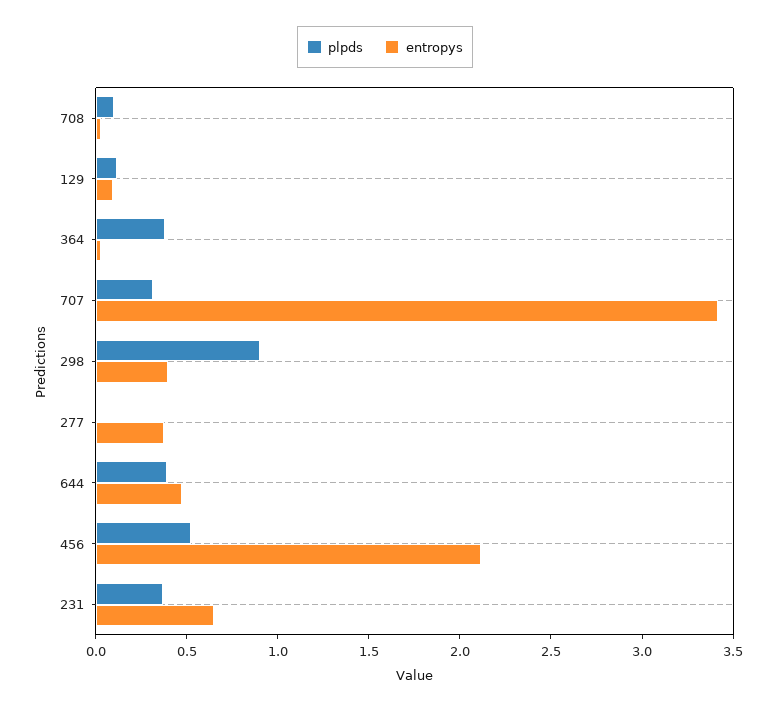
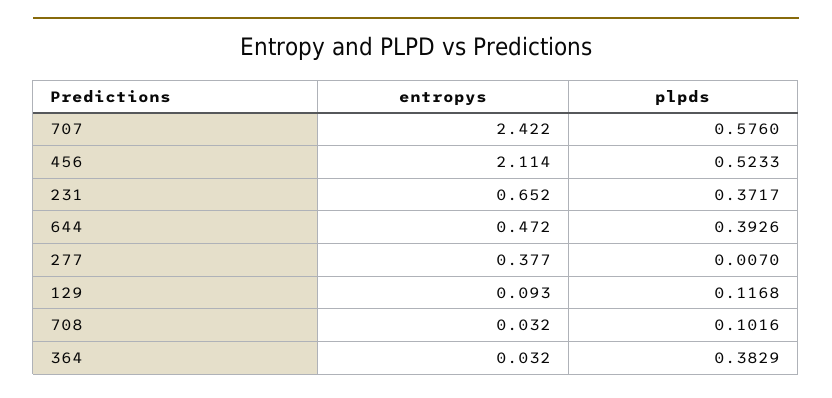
plpds, 707: 0.3 -> 0.576
entropys, 707: 3.4 -> 2.422
plpds, 298: 0.9 -> none
entropys, 298: 0.4 -> none

